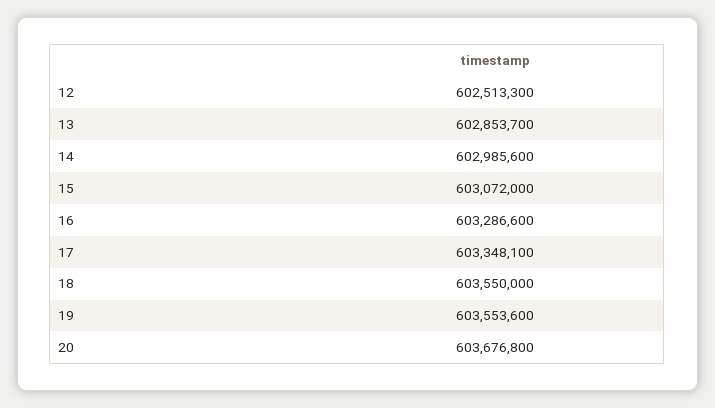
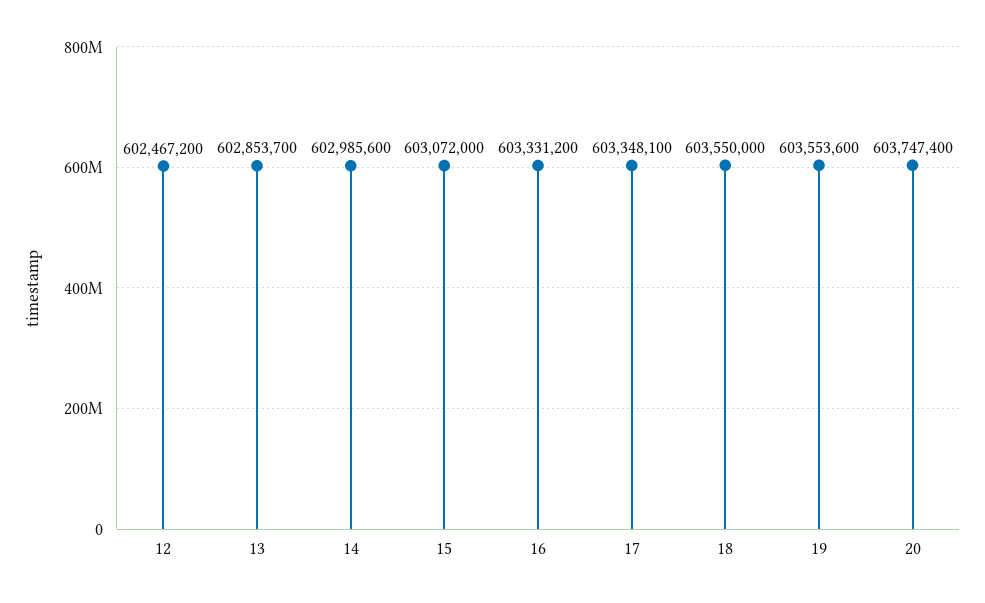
12: 602513300 -> 602467200
16: 603286600 -> 603331200
20: 603676800 -> 603747400

